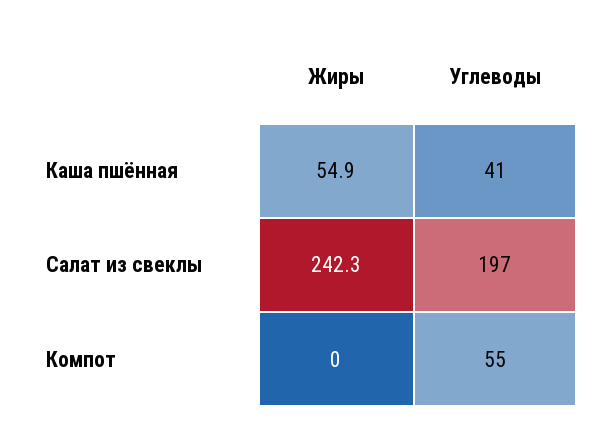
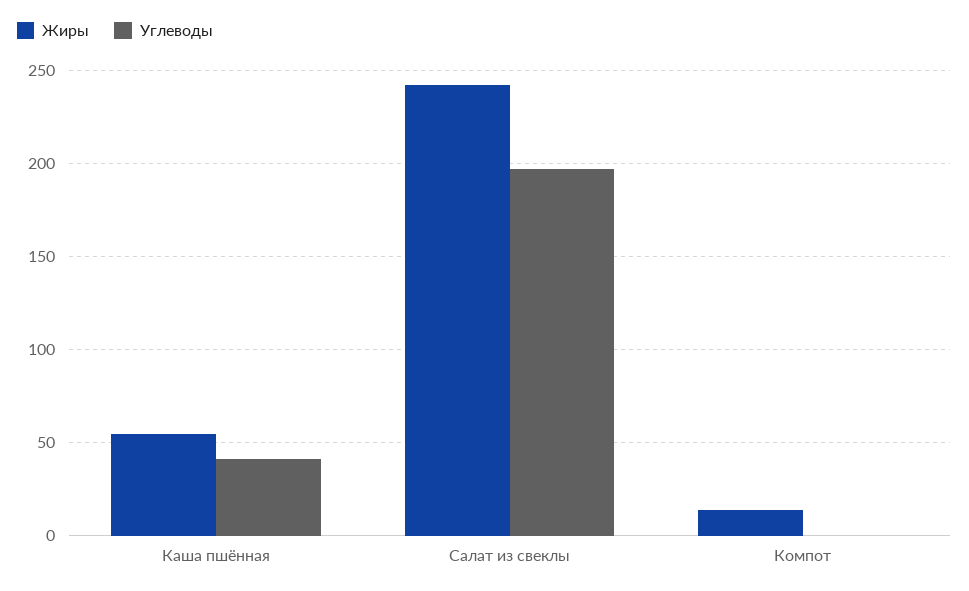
Жиры, Компот: 0 -> 15
Углеводы, Компот: 55 -> 0

